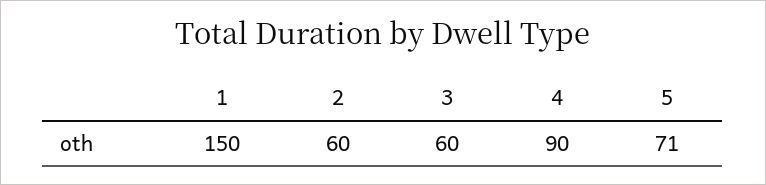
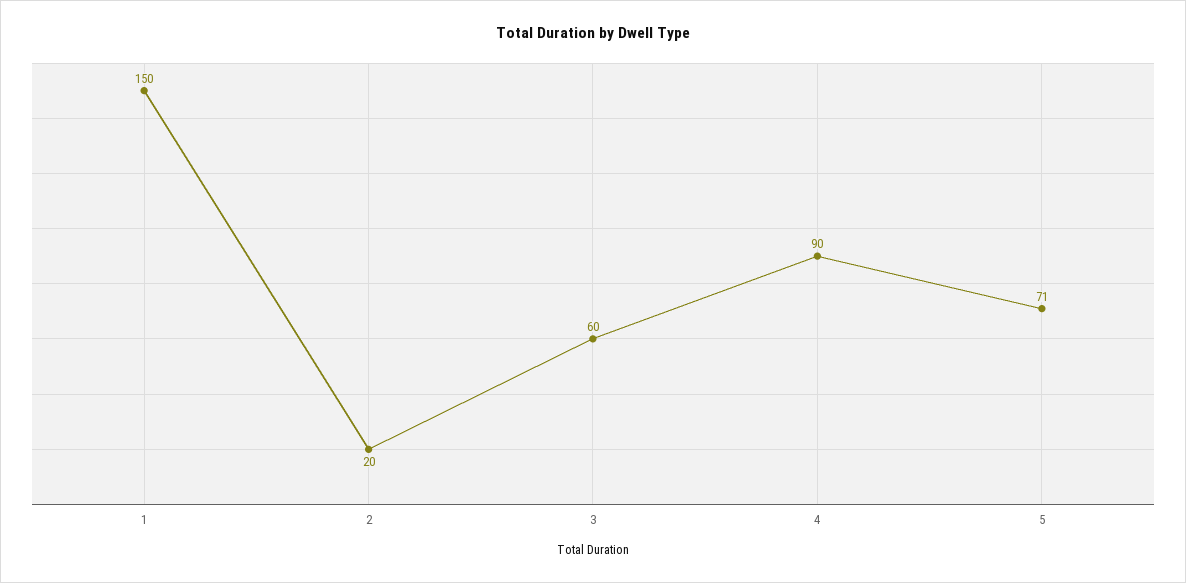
2: 60 -> 20

